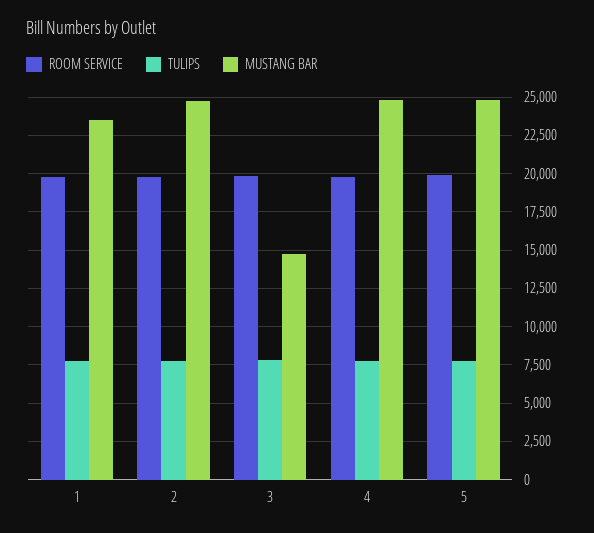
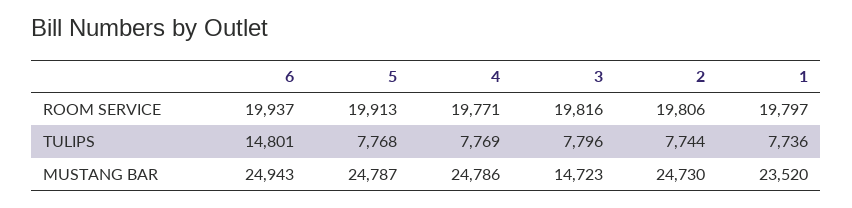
ROOM SERVICE, 6: none -> 19937
TULIPS, 6: none -> 14801
MUSTANG BAR, 6: none -> 24943

